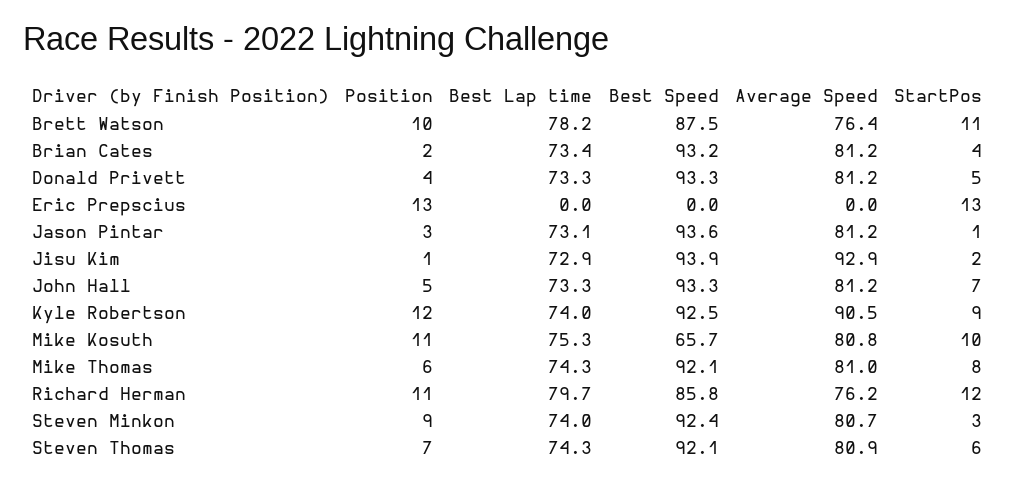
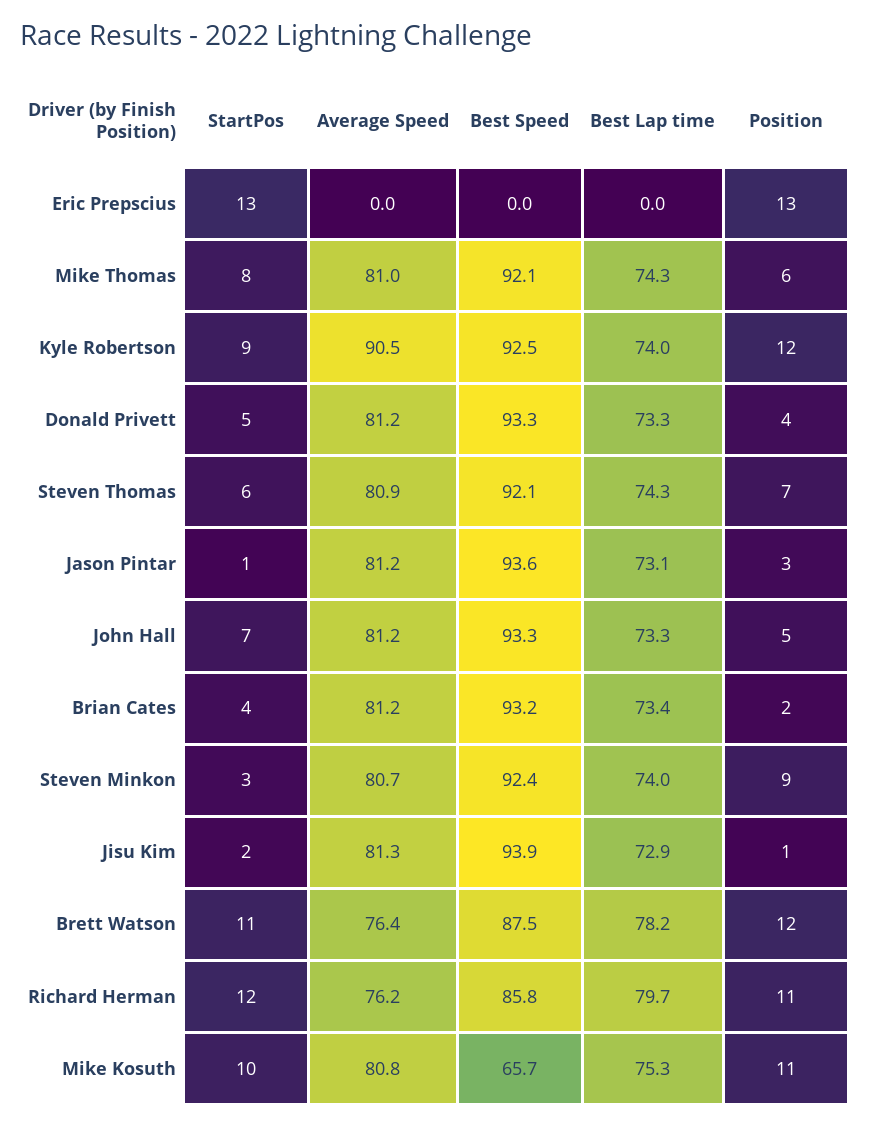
Position, Brett Watson: 10 -> 12
Average Speed, Jisu Kim: 92.9 -> 81.3

